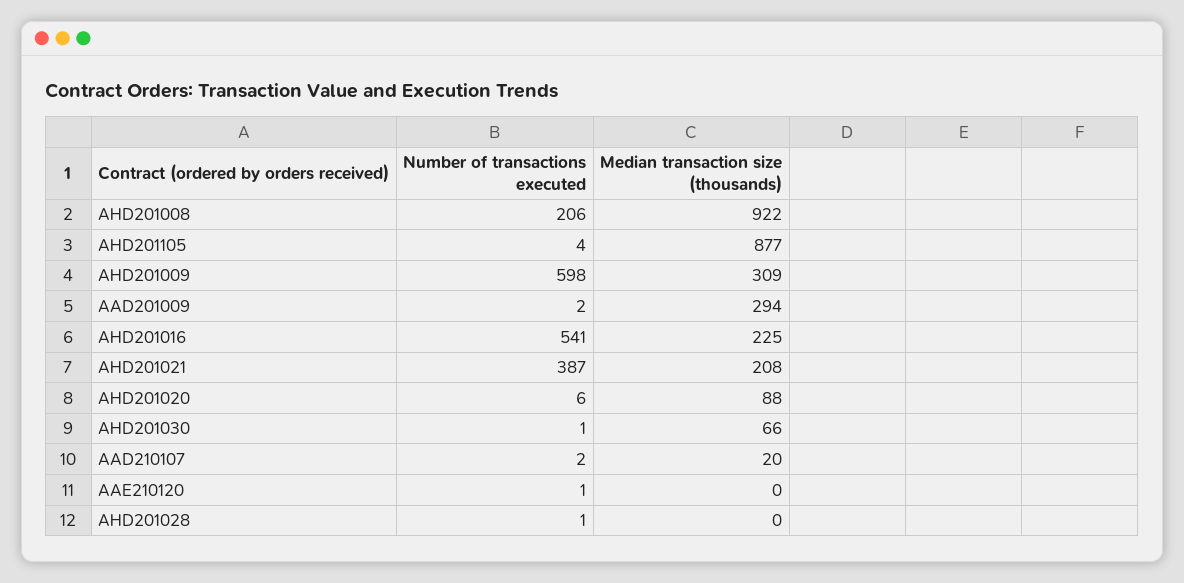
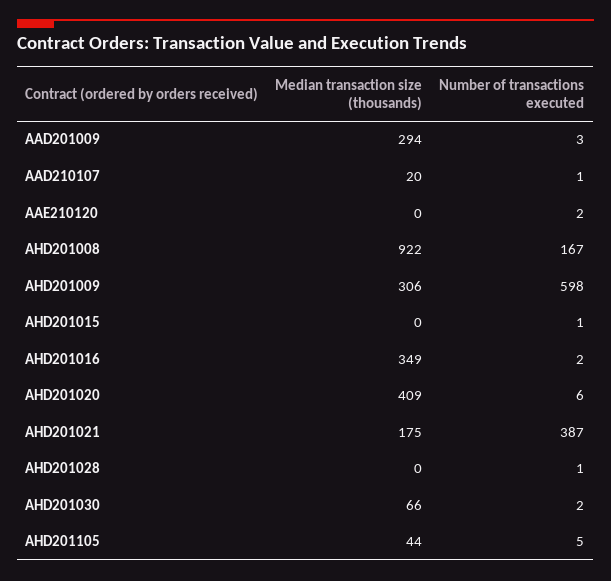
Number of transactions executed, AHD201008: 206 -> 167
Number of transactions executed, AHD201105: 4 -> 5
Median transaction size (thousands), AHD201105: 877 -> 44
Median transaction size (thousands), AHD201009: 309 -> 306
Number of transactions executed, AAD201009: 2 -> 3
Number of transactions executed, AHD201016: 541 -> 2
Median transaction size (thousands), AHD201016: 225 -> 349
Median transaction size (thousands), AHD201021: 208 -> 175
Median transaction size (thousands), AHD201020: 88 -> 409
Number of transactions executed, AHD201030: 1 -> 2
Number of transactions executed, AAD210107: 2 -> 1
Number of transactions executed, AAE210120: 1 -> 2
Median transaction size (thousands), AHD201015: none -> 0
Number of transactions executed, AHD201015: none -> 1

